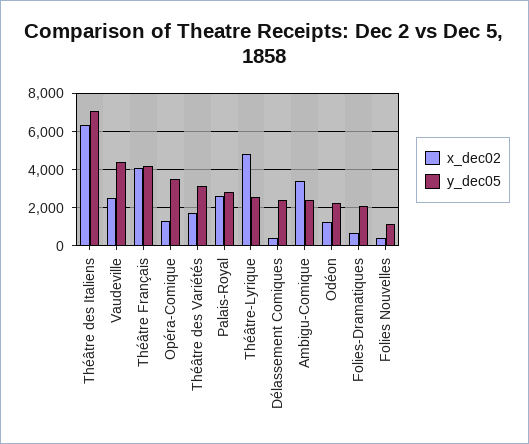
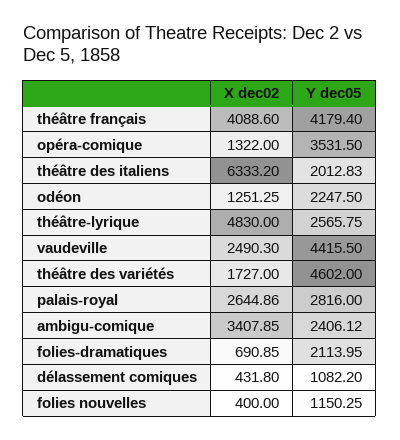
y_dec05, Théâtre des Italiens: 7000 -> 2012.83
y_dec05, Théâtre des Variétés: 3000 -> 4602
y_dec05, Délassement Comiques: 2500 -> 1082.2

